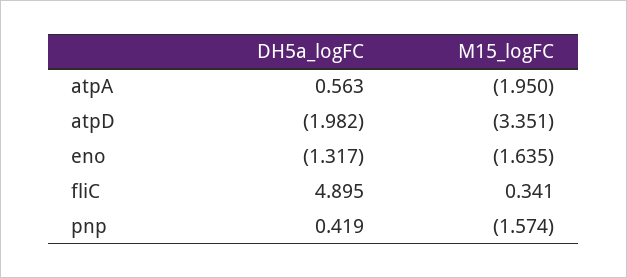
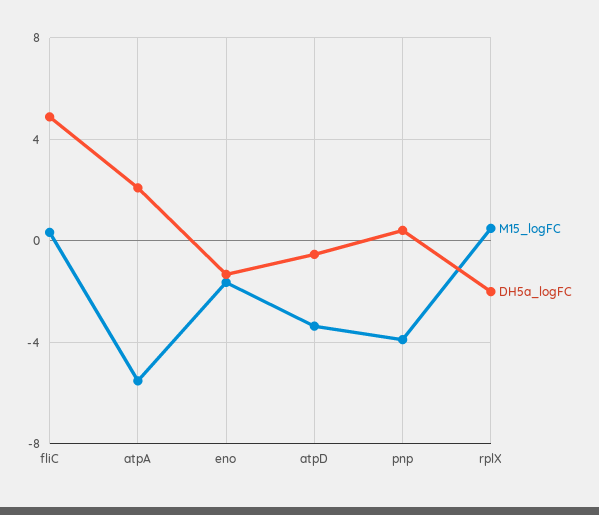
DH5a_logFC, atpA: 0.563 -> 2
M15_logFC, atpA: -1.95 -> -5.5
DH5a_logFC, atpD: -1.982 -> -0.5
M15_logFC, pnp: -1.574 -> -4
M15_logFC, rplX: none -> 0.5
DH5a_logFC, rplX: none -> -2

